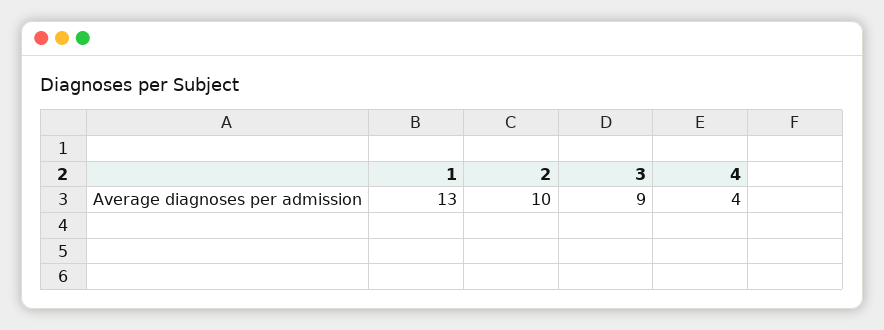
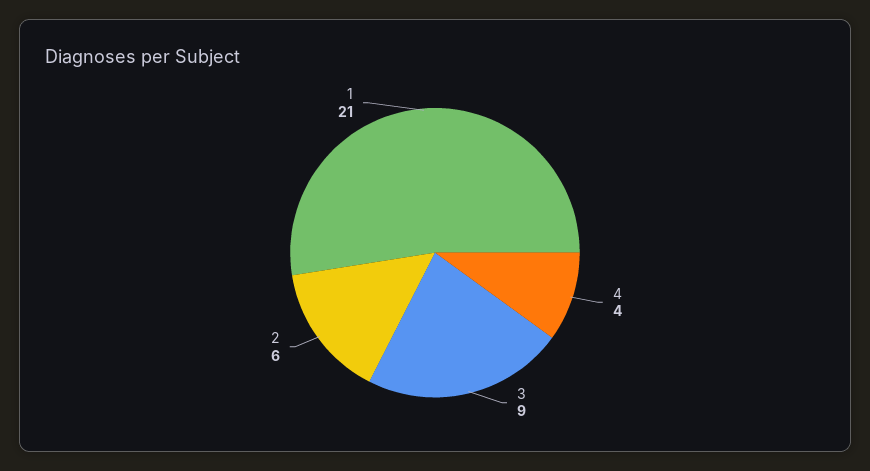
1: 13 -> 21
2: 10 -> 6

